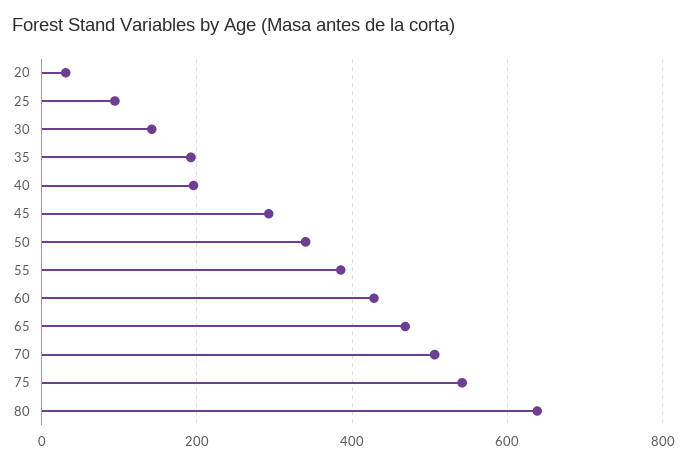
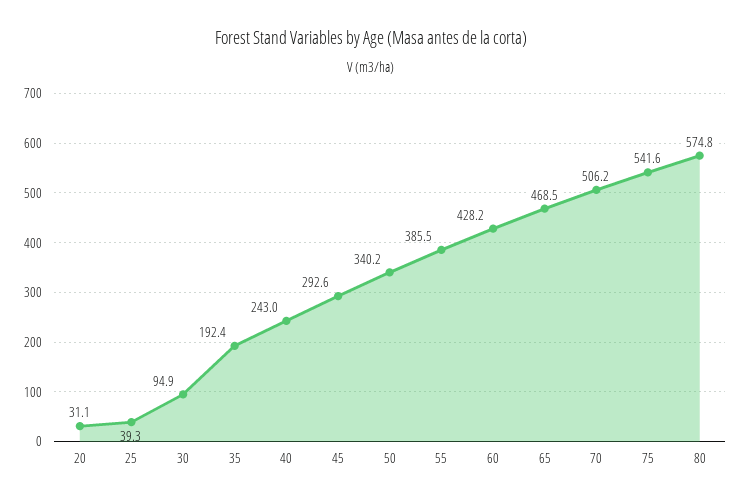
25: 100 -> 39.3
30: 140 -> 94.9
40: 200 -> 243
80: 640 -> 574.8

